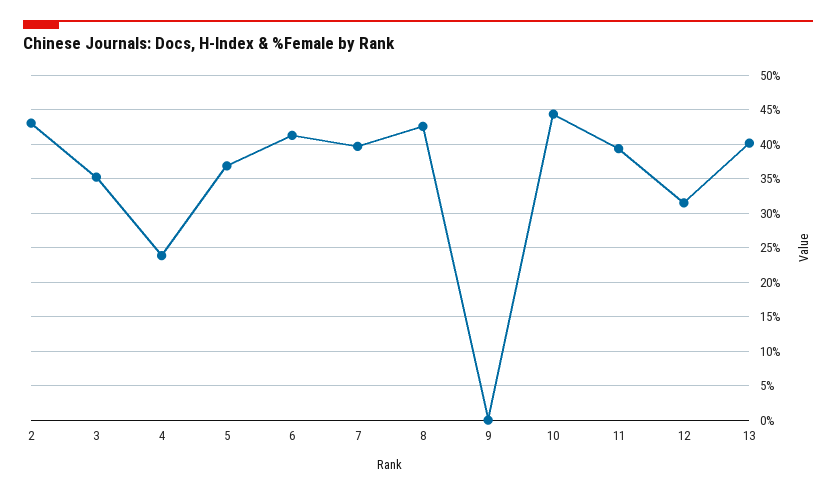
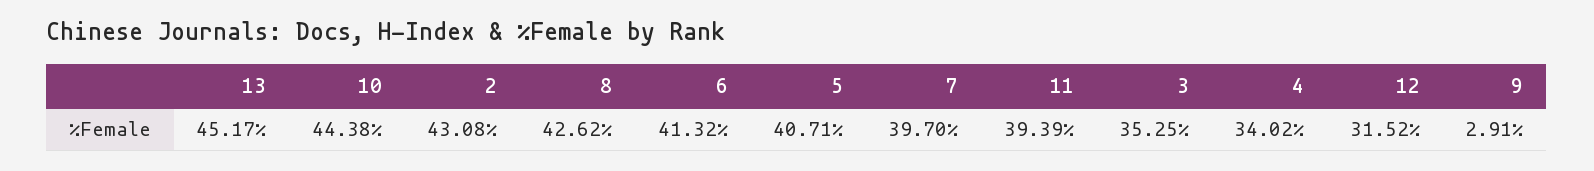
4: 24 -> 34.02
5: 37 -> 40.71
9: 0 -> 2.91
13: 40 -> 45.17

